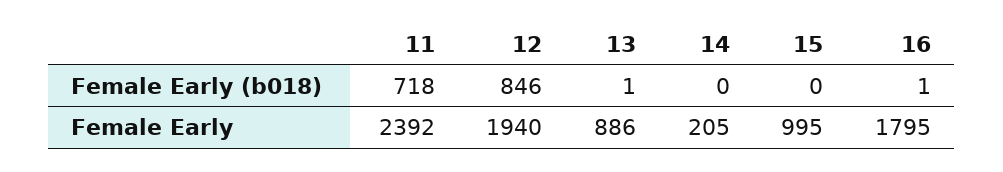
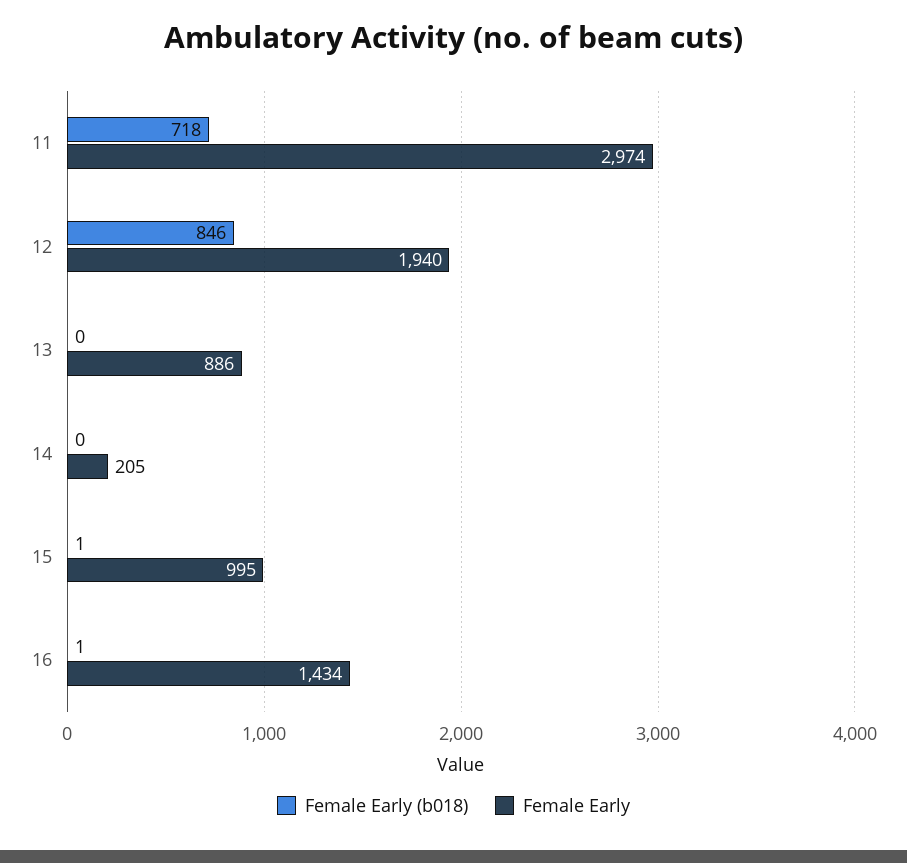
Female Early (b018), 13: 1 -> 0
Female Early (b018), 15: 0 -> 1
Female Early, 11: 2392 -> 2974
Female Early, 16: 1795 -> 1434

